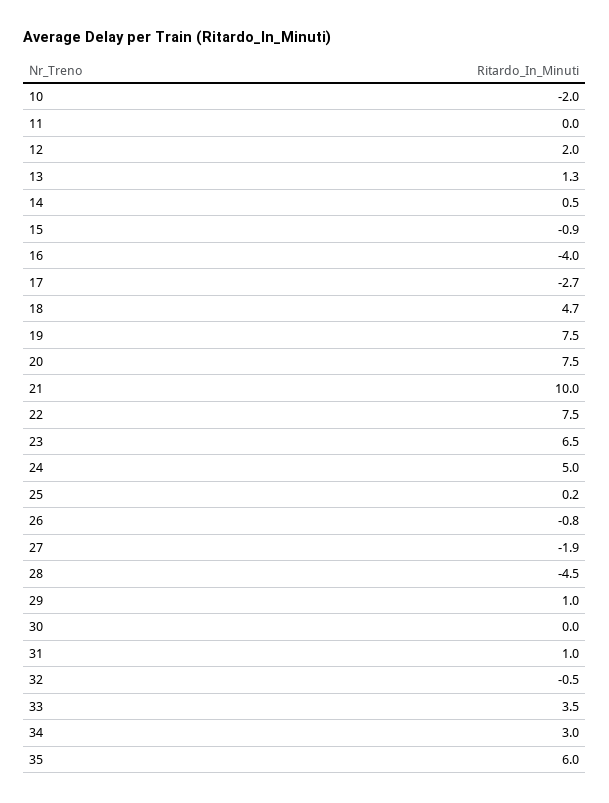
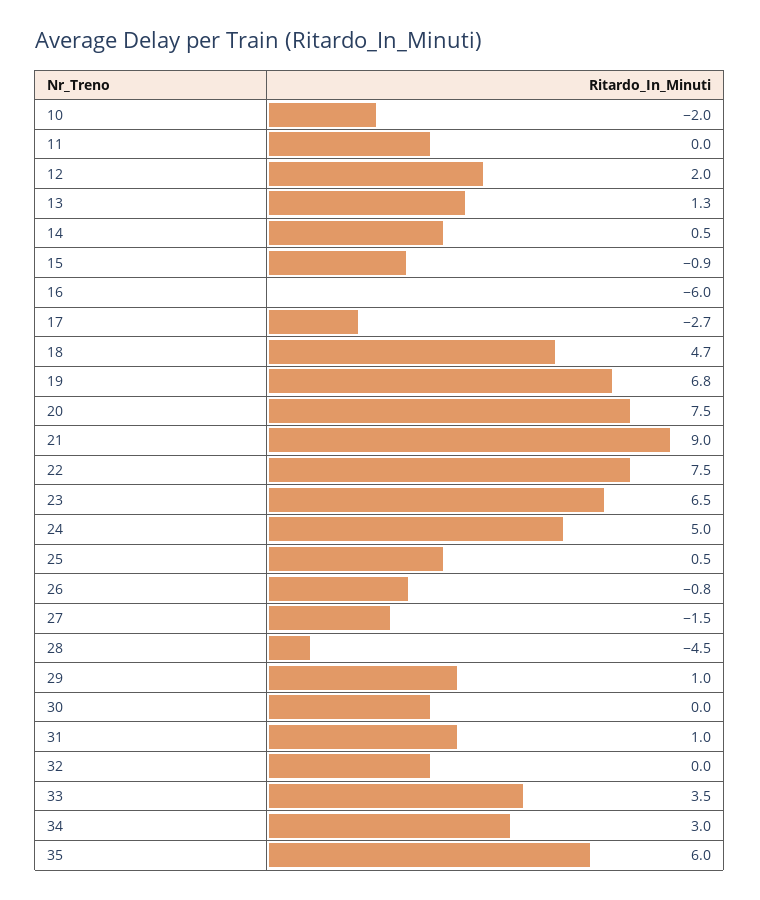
16: -4 -> -6
19: 7.5 -> 6.8
21: 10 -> 9
25: 0.2 -> 0.5
27: -1.9 -> -1.5
32: -0.5 -> 0

